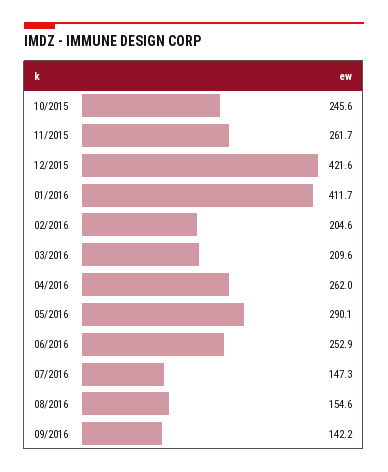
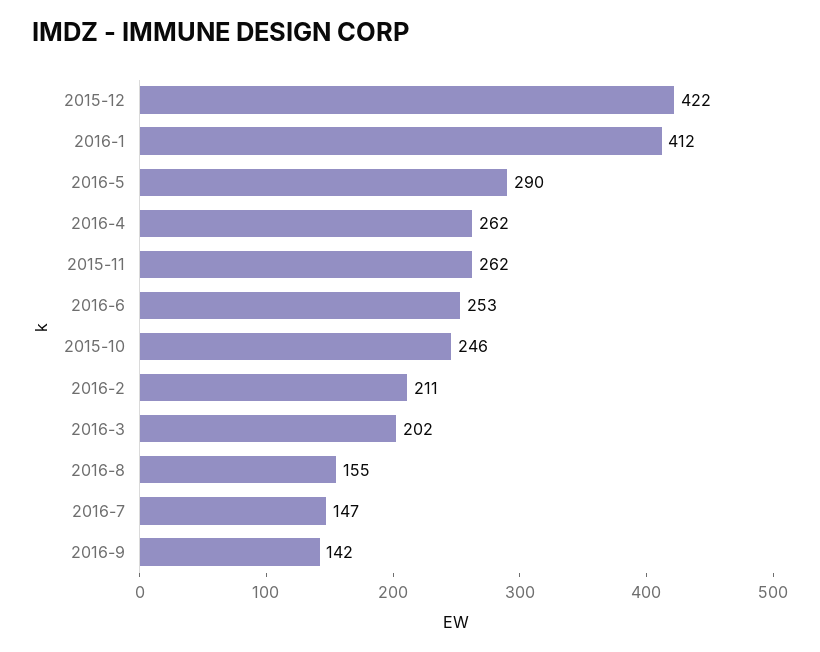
02/2016: 204.6 -> 211
03/2016: 209.6 -> 202

